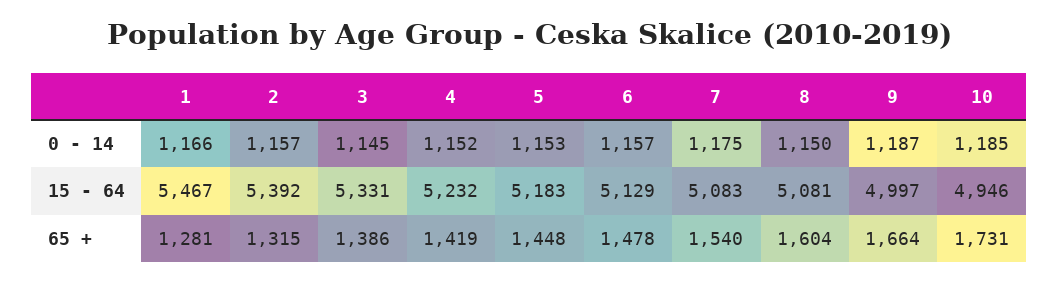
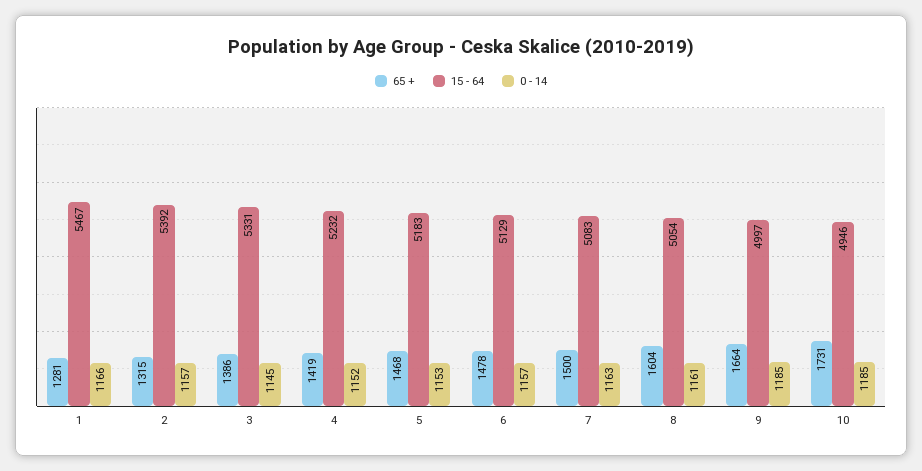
0 - 14, 7: 1175 -> 1163
0 - 14, 8: 1150 -> 1161
0 - 14, 9: 1187 -> 1185
15 - 64, 8: 5081 -> 5054
65 +, 5: 1448 -> 1468
65 +, 7: 1540 -> 1500

